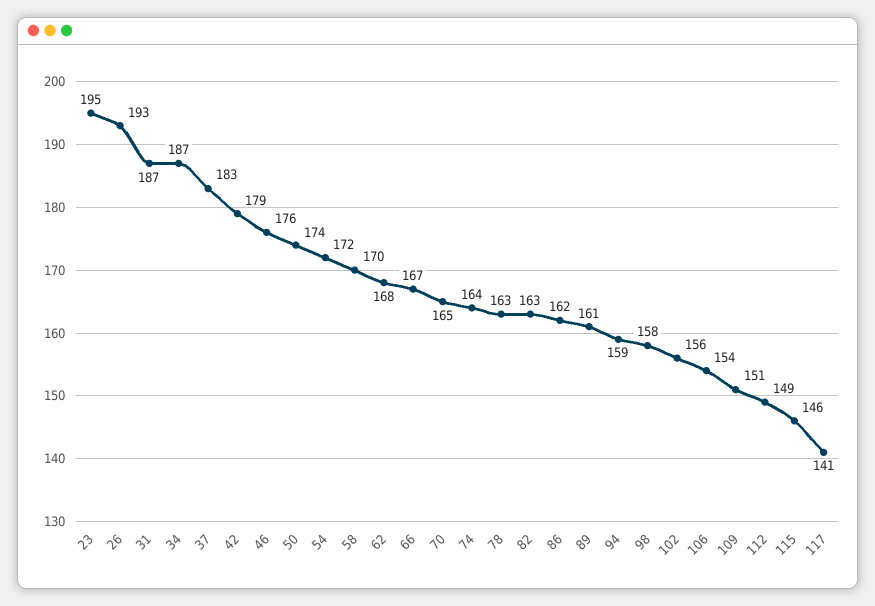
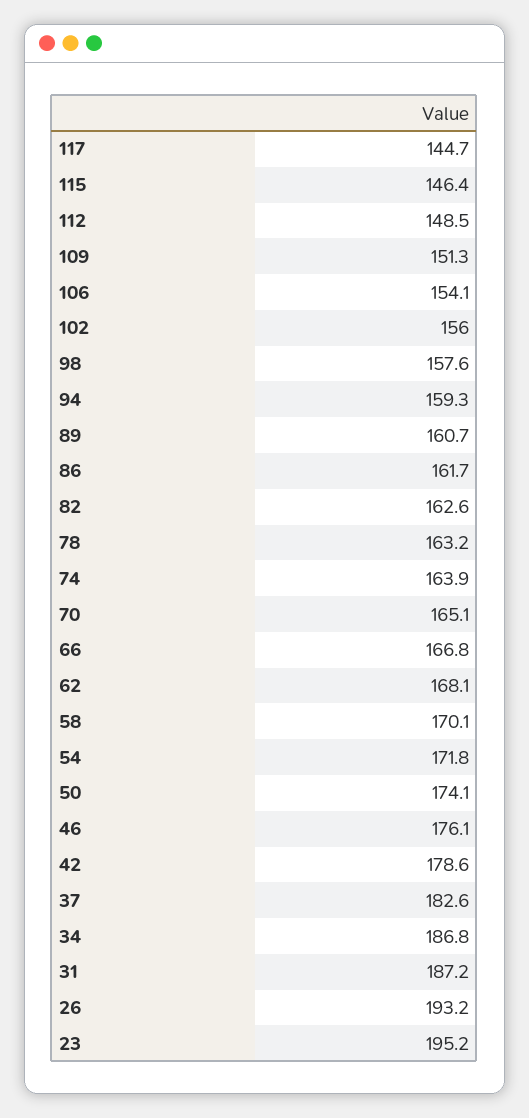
117: 141 -> 144.7

